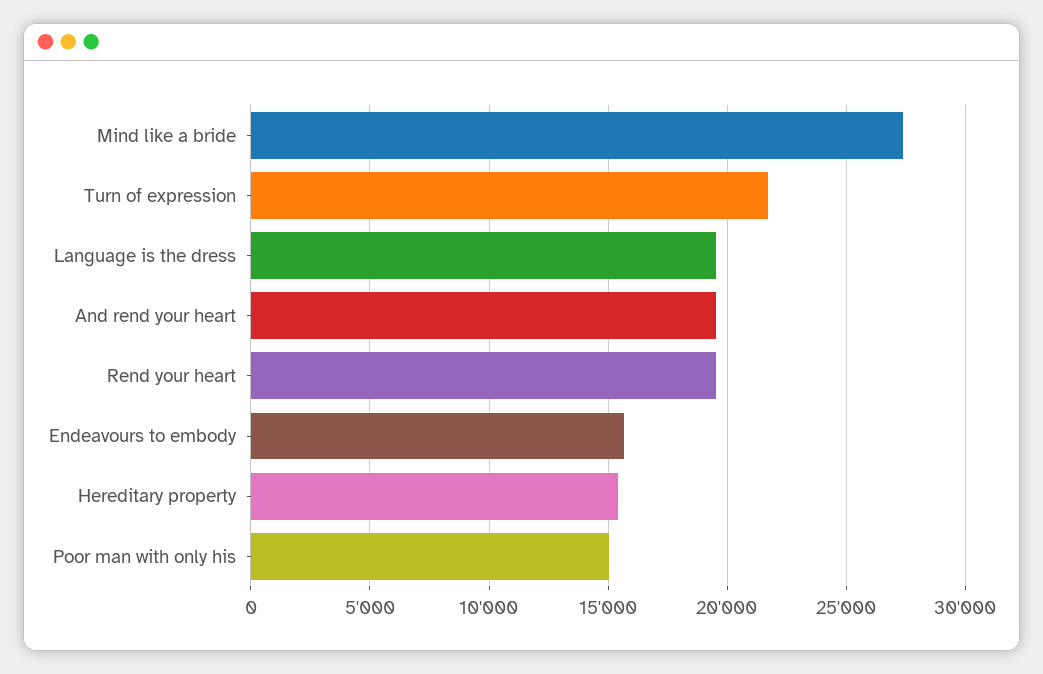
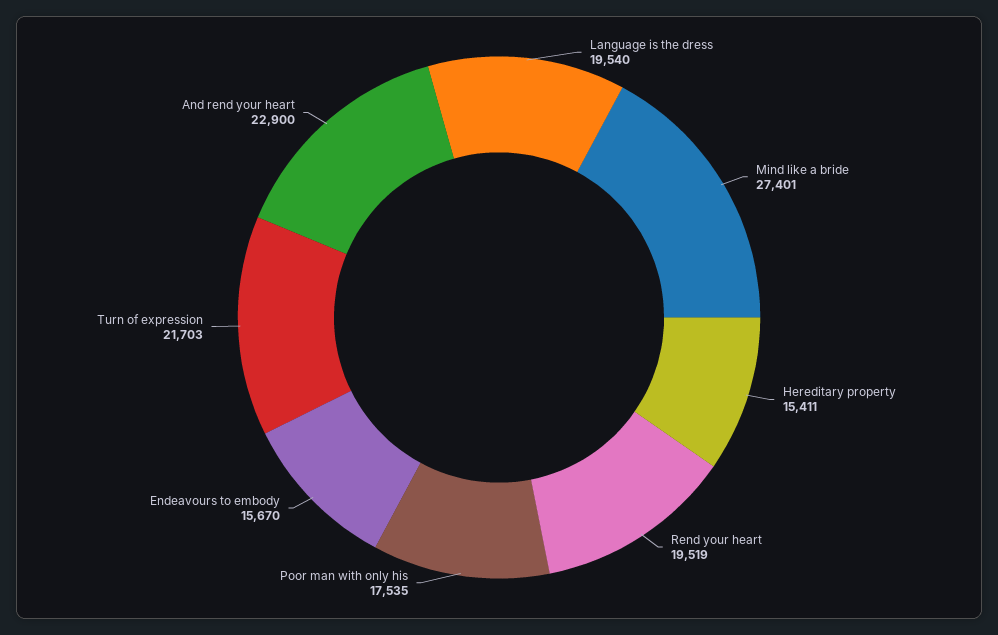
And rend your heart: 19500 -> 22900
Poor man with only his: 15000 -> 17535

